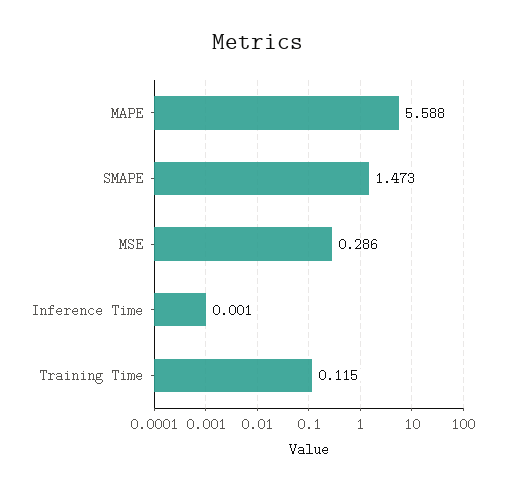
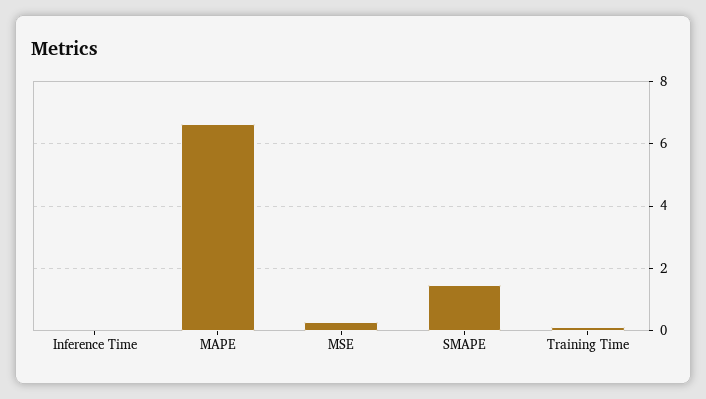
MAPE: 5.588 -> 6.6

